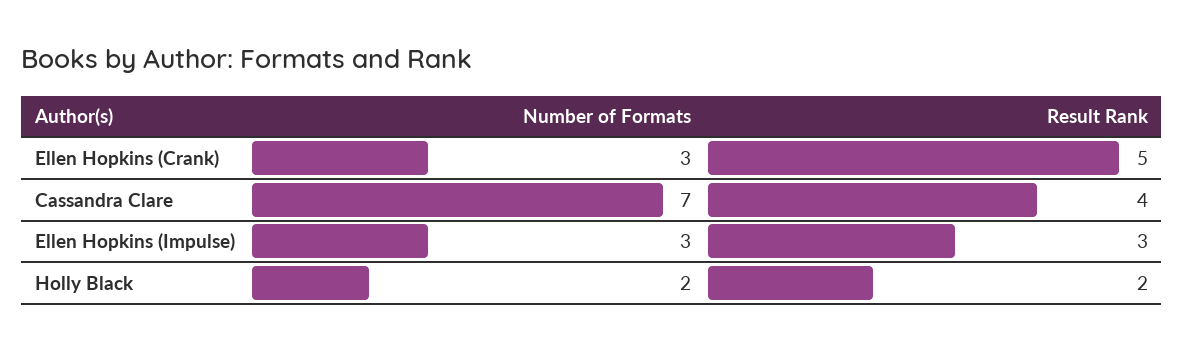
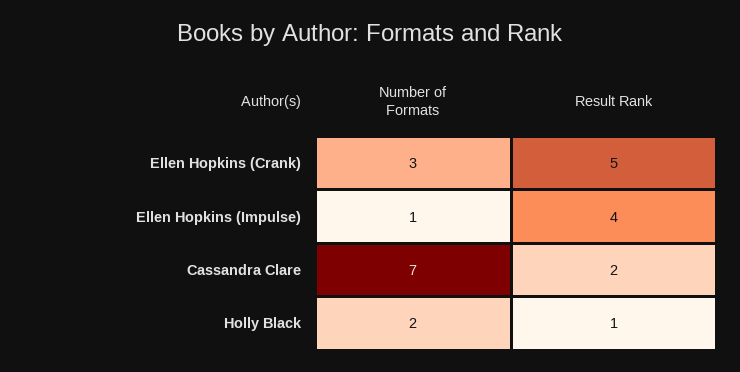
Result Rank, Cassandra Clare: 4 -> 2
Number of Formats, Ellen Hopkins (Impulse): 3 -> 1
Result Rank, Ellen Hopkins (Impulse): 3 -> 4
Result Rank, Holly Black: 2 -> 1

